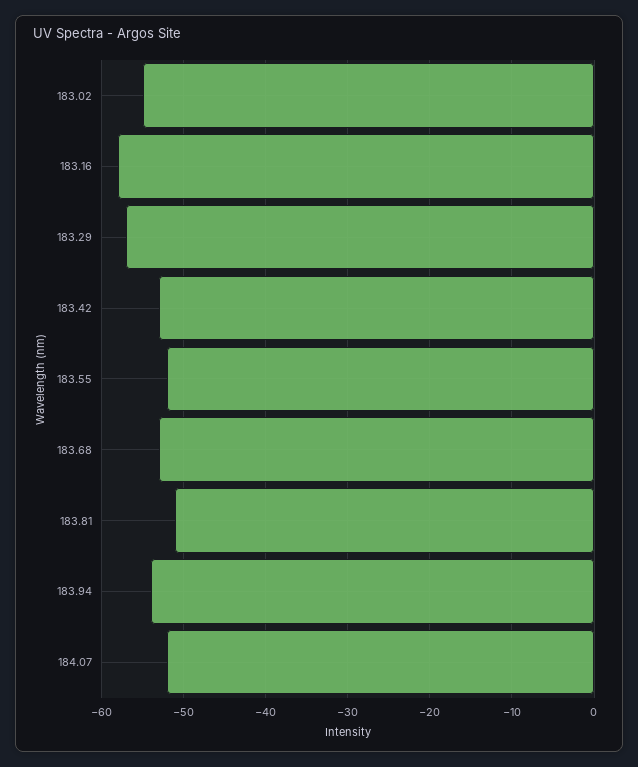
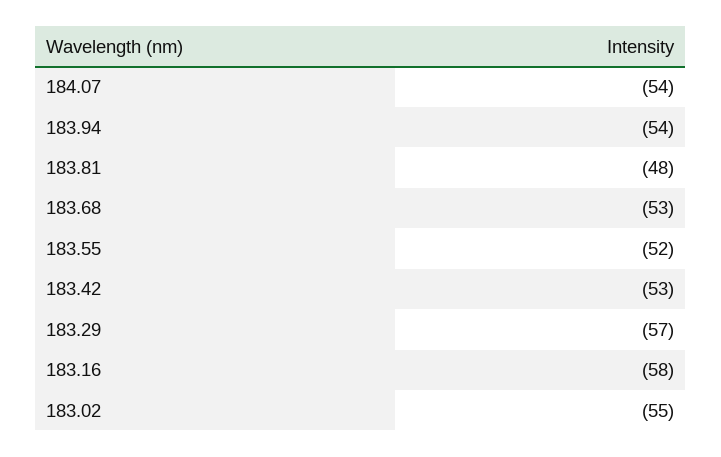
183.81: -51 -> -48
184.07: -52 -> -54

